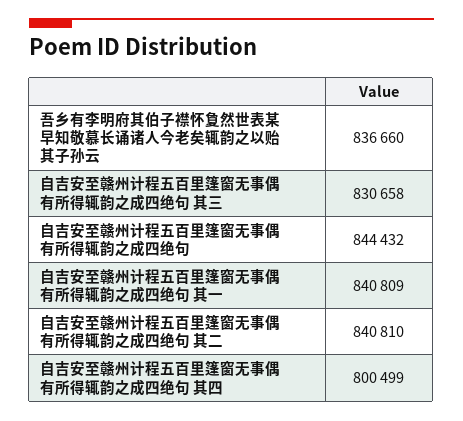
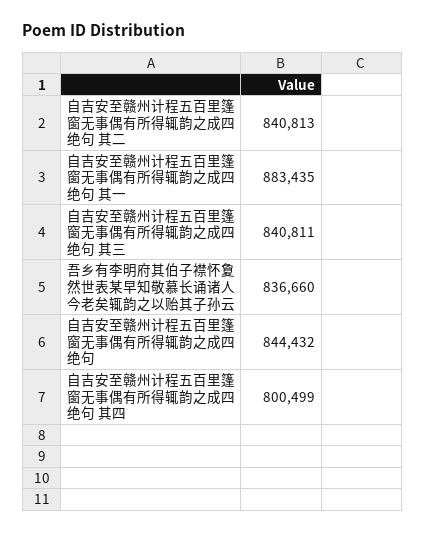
自吉安至赣州计程五百里篷窗无事偶有所得辄韵之成四绝句 其三: 830658 -> 840811
自吉安至赣州计程五百里篷窗无事偶有所得辄韵之成四绝句 其一: 840809 -> 883435
自吉安至赣州计程五百里篷窗无事偶有所得辄韵之成四绝句 其二: 840810 -> 840813

